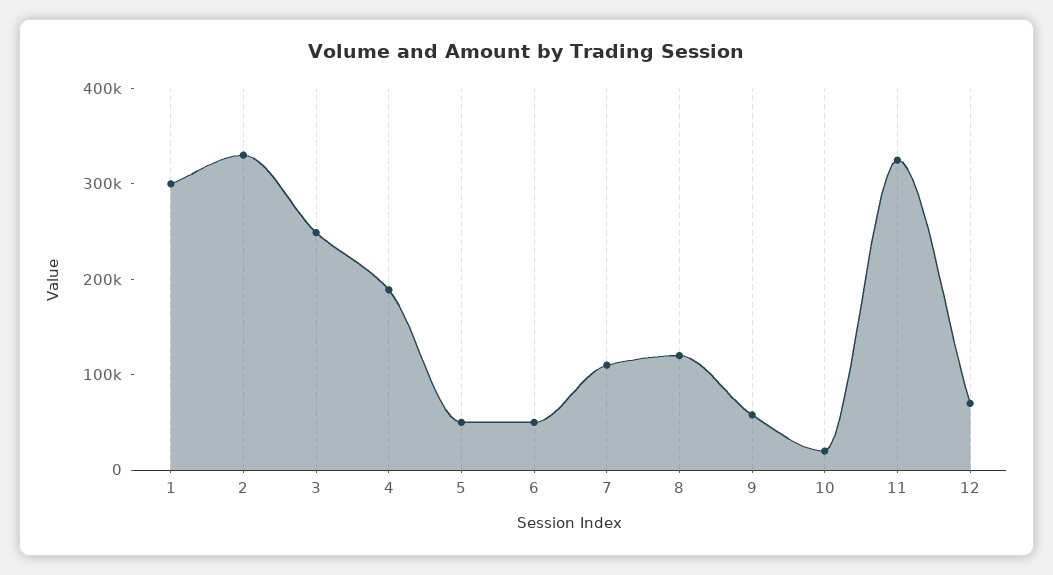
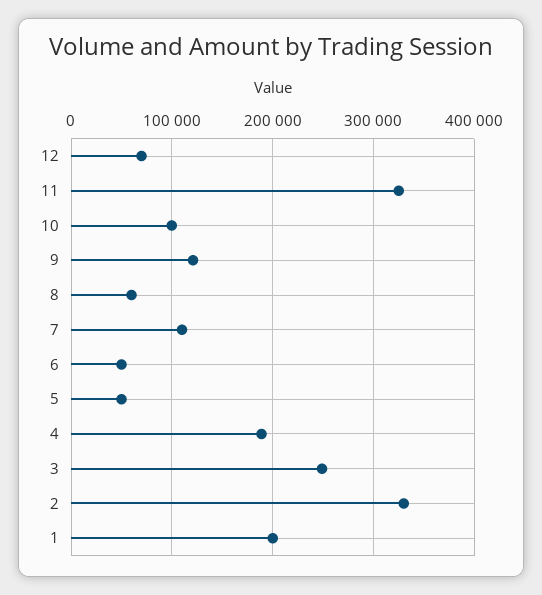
1: 300000 -> 200000
8: 120000 -> 60000
9: 60000 -> 120000
10: 20000 -> 100000

